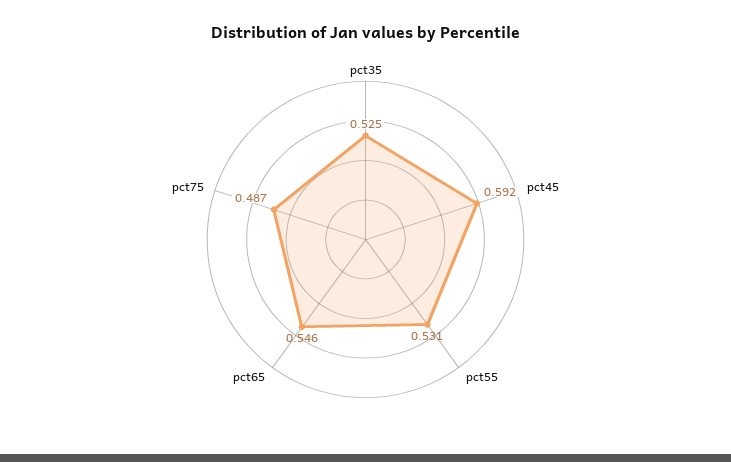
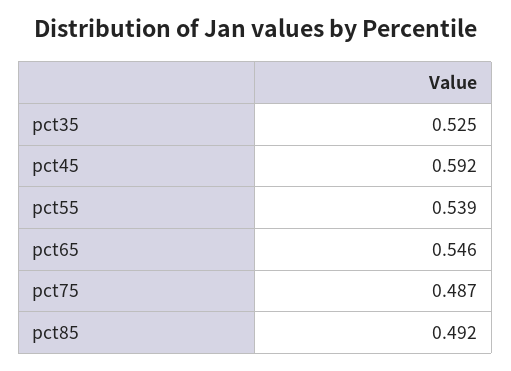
pct55: 0.531 -> 0.539
pct85: none -> 0.492

